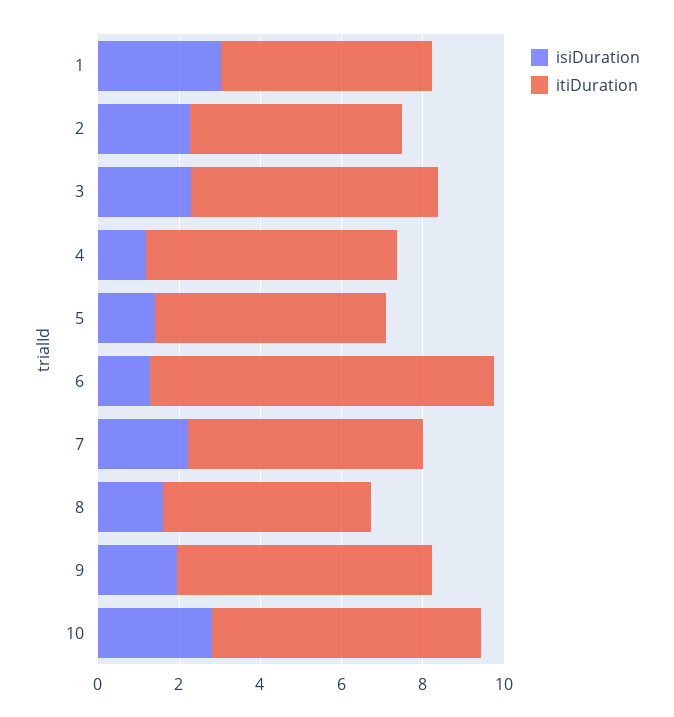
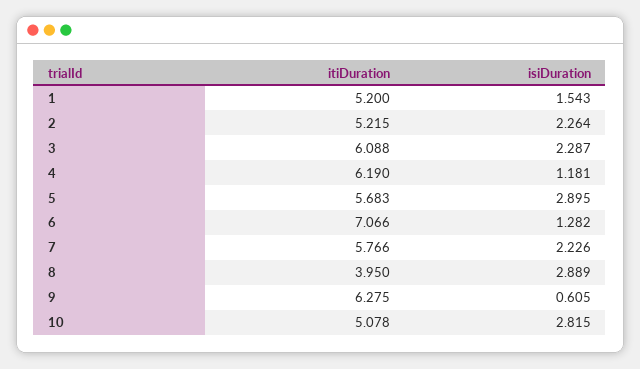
isiDuration, 1: 3 -> 1.543
isiDuration, 5: 1.5 -> 2.895
itiDuration, 6: 8.5 -> 7.066
isiDuration, 8: 1.5 -> 2.889
itiDuration, 8: 5 -> 3.95
isiDuration, 9: 2 -> 0.605
itiDuration, 10: 6.5 -> 5.078

